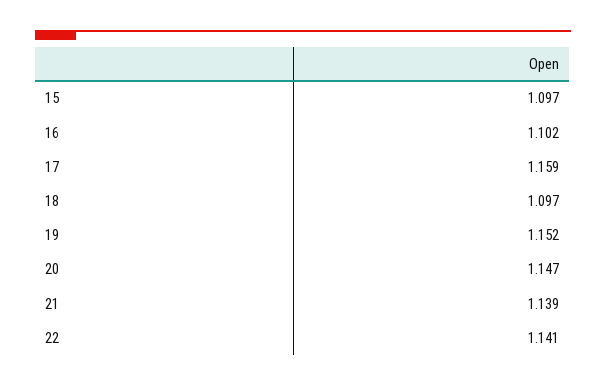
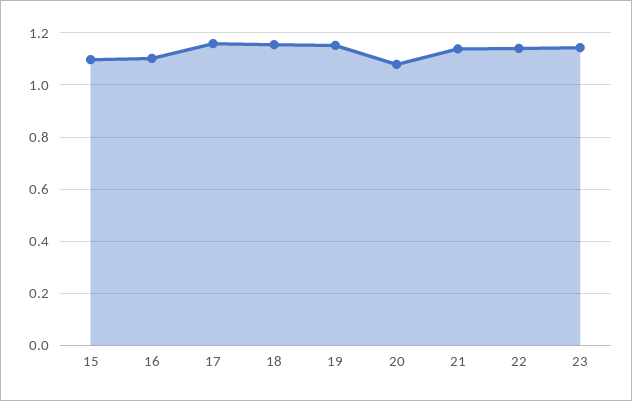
18: 1.097 -> 1.15
20: 1.147 -> 1.075
23: none -> 1.15

